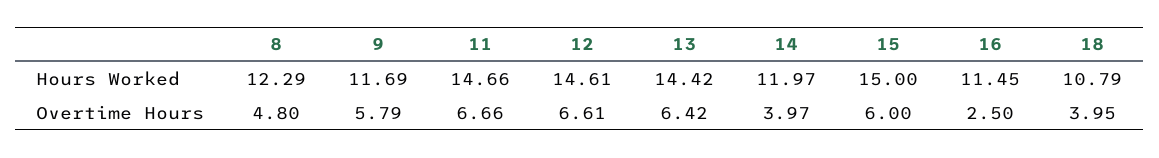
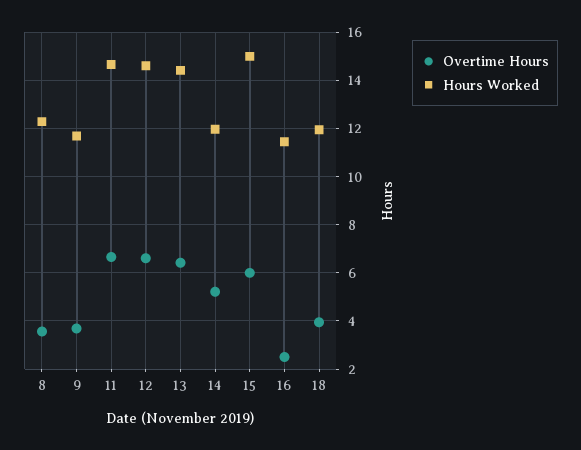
Hours Worked, 18: 10.79 -> 12
Overtime Hours, 8: 4.8 -> 3.5
Overtime Hours, 9: 5.79 -> 3.75
Overtime Hours, 14: 3.97 -> 5.25

